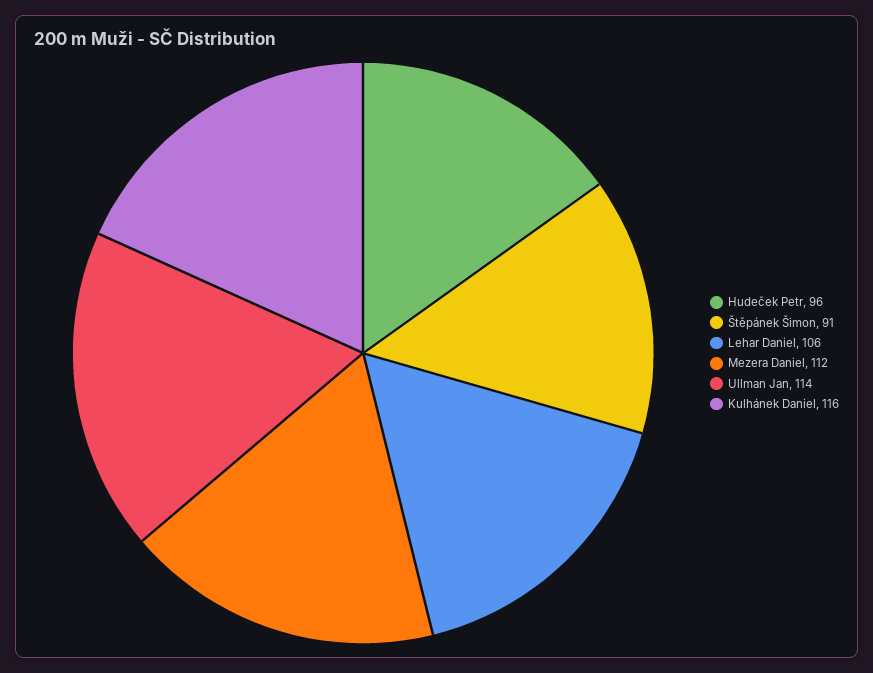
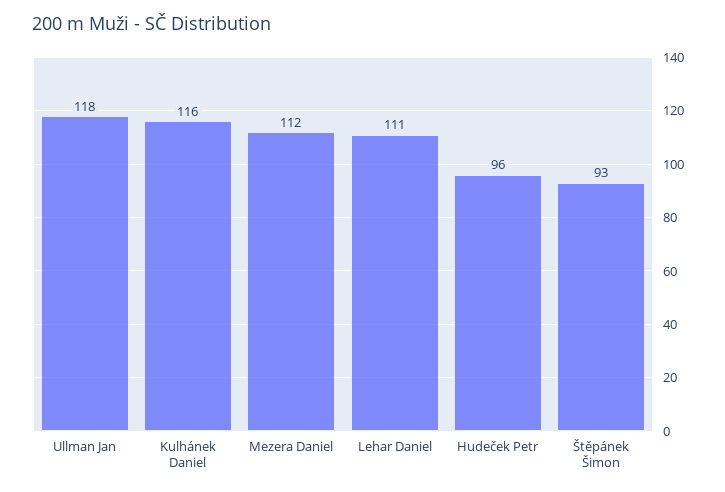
Štěpánek Šimon: 91 -> 93
Lehar Daniel: 106 -> 111
Ullman Jan: 114 -> 118

